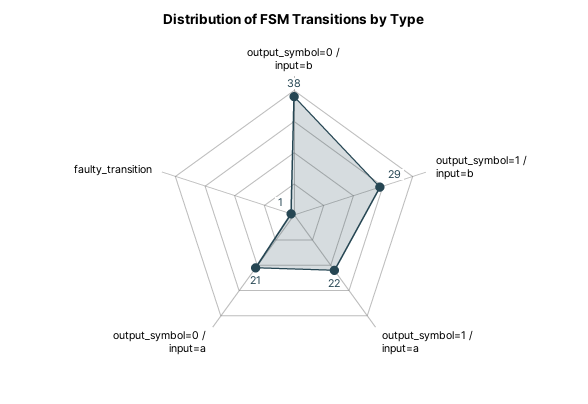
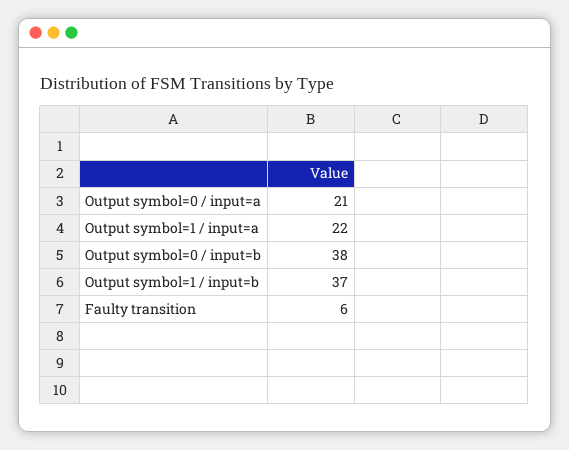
output_symbol=1 / input=b: 29 -> 37
faulty_transition: 1 -> 6

